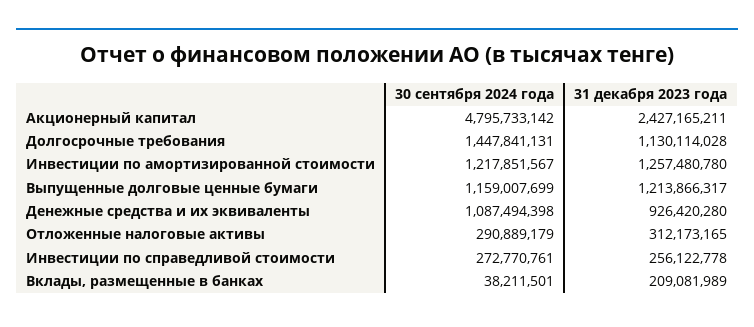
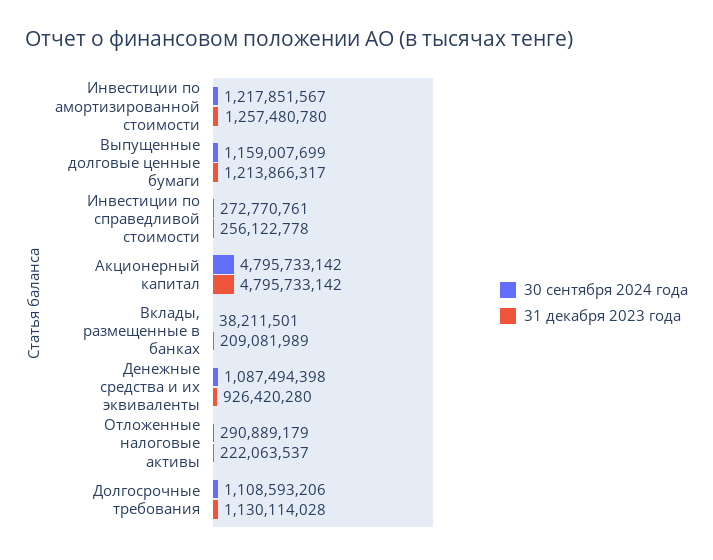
31 декабря 2023 года, Акционерный капитал: 2427165211 -> 4795733142
30 сентября 2024 года, Долгосрочные требования: 1447841131 -> 1108593206
31 декабря 2023 года, Отложенные налоговые активы: 312173165 -> 222063537

